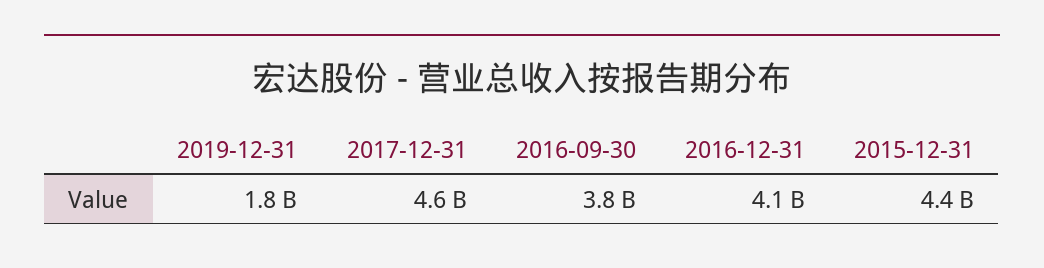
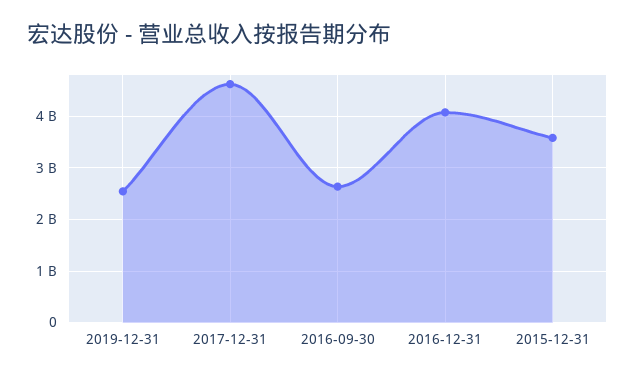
2019-12-31: 1800000000 -> 2600000000
2016-09-30: 3800000000 -> 2600000000
2015-12-31: 4400000000 -> 3600000000

